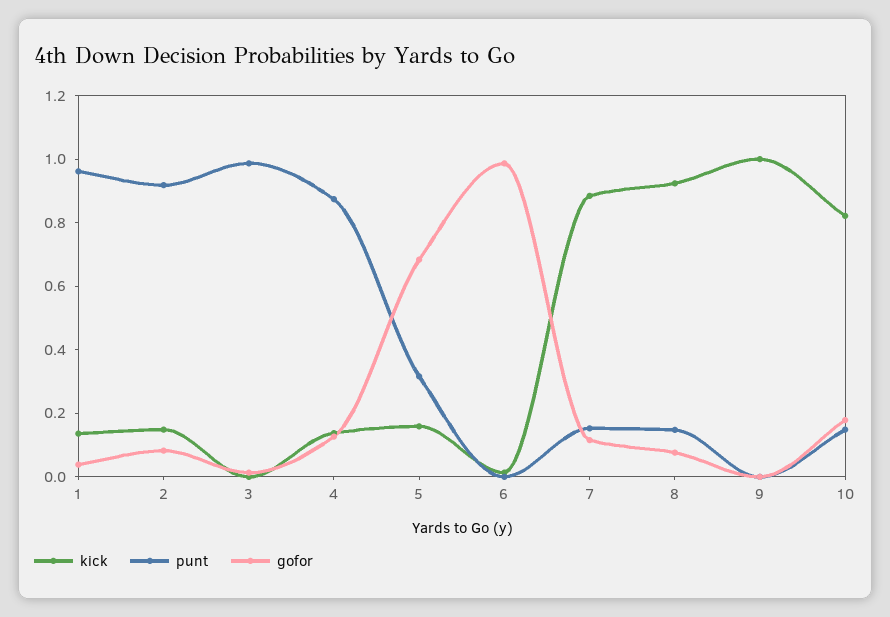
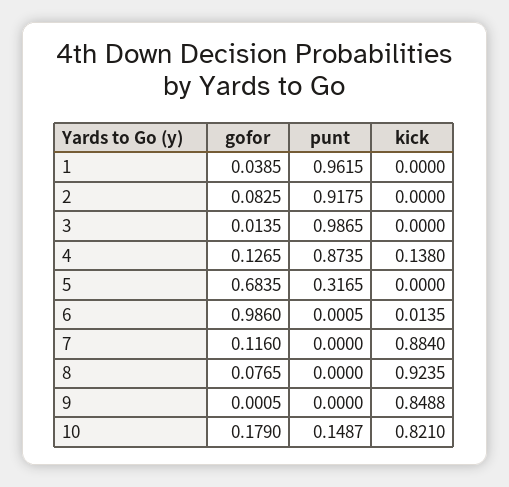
kick, 1: 0.15 -> 0
kick, 2: 0.15 -> 0
kick, 5: 0.15 -> 0
punt, 7: 0.15 -> 0
punt, 8: 0.15 -> 0
kick, 9: 1 -> 0.8488

